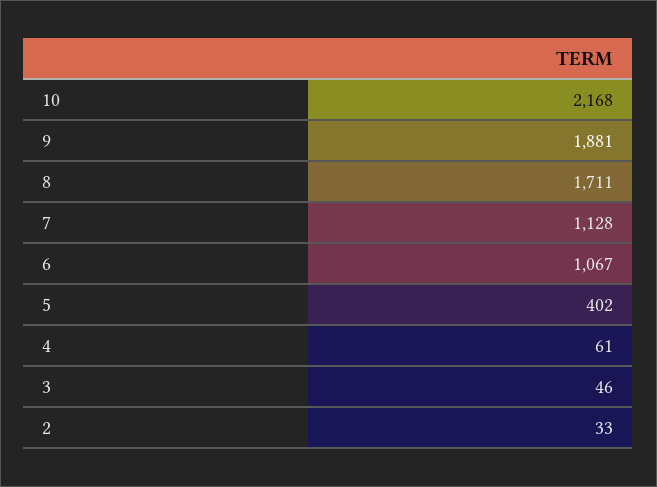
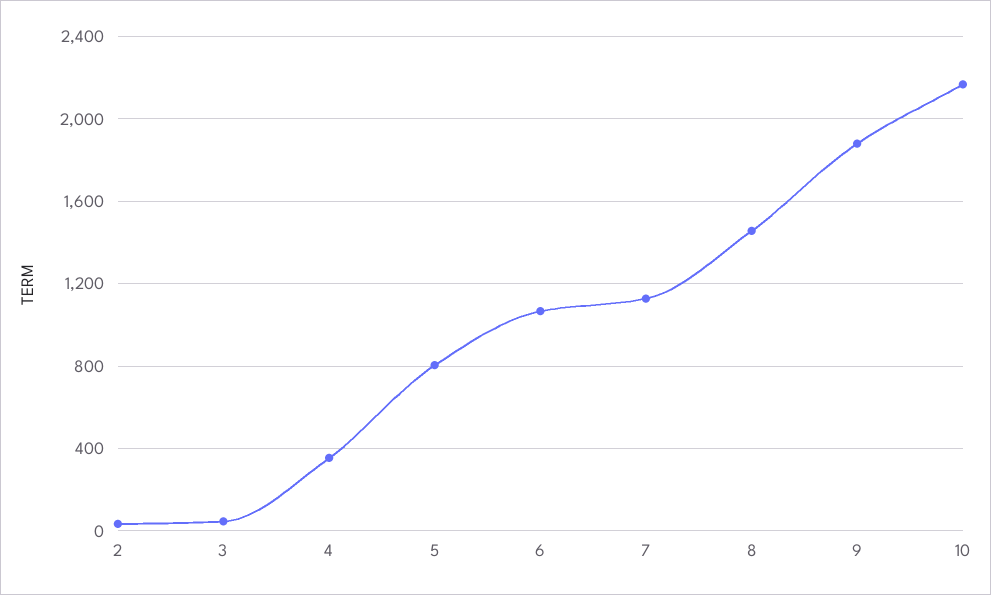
8: 1711 -> 1450
5: 402 -> 800
4: 61 -> 350

